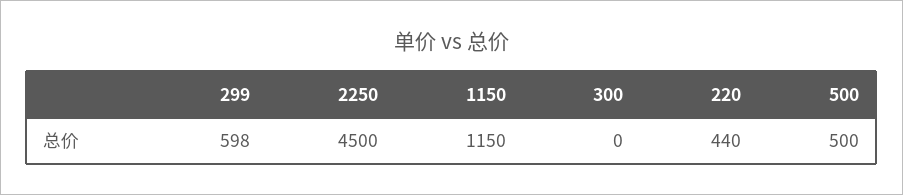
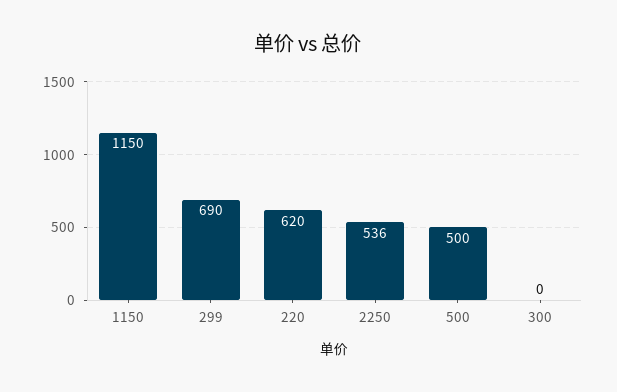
299: 598 -> 690
2250: 4500 -> 536
220: 440 -> 620

